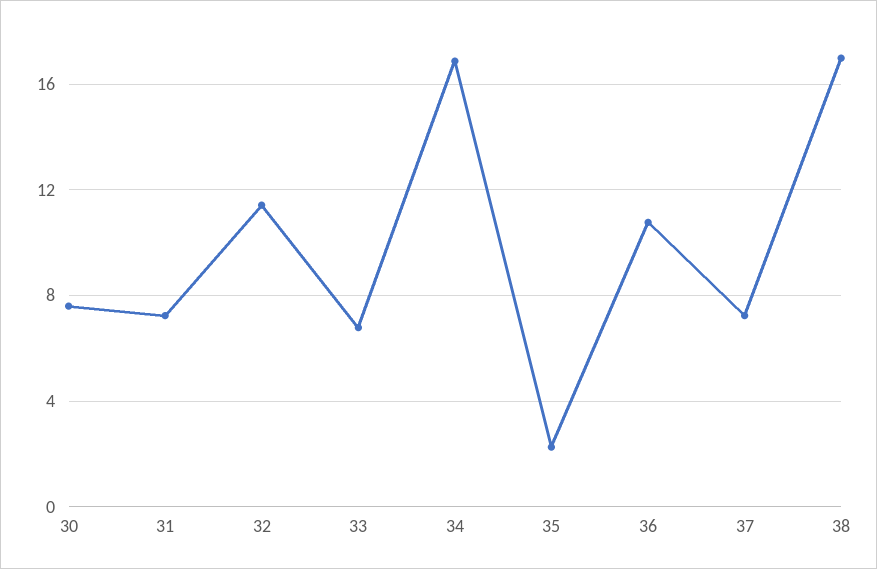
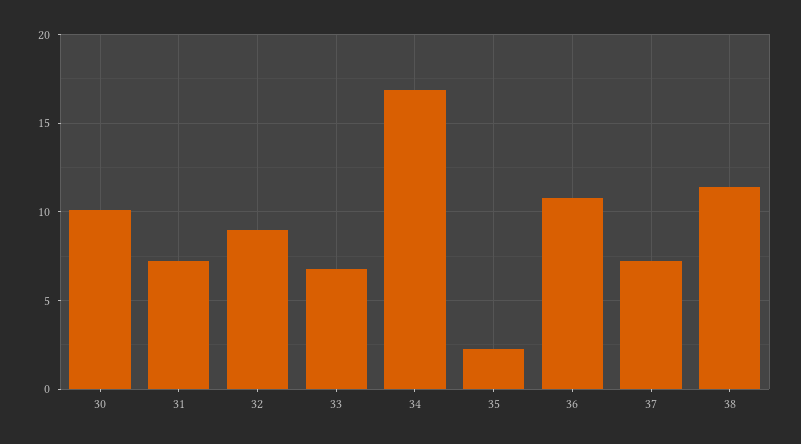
30: 7.5 -> 10
32: 11.5 -> 9
38: 17 -> 11.5

